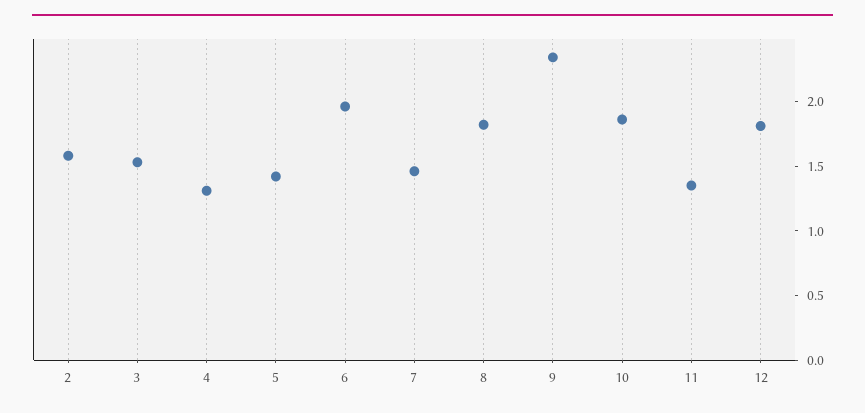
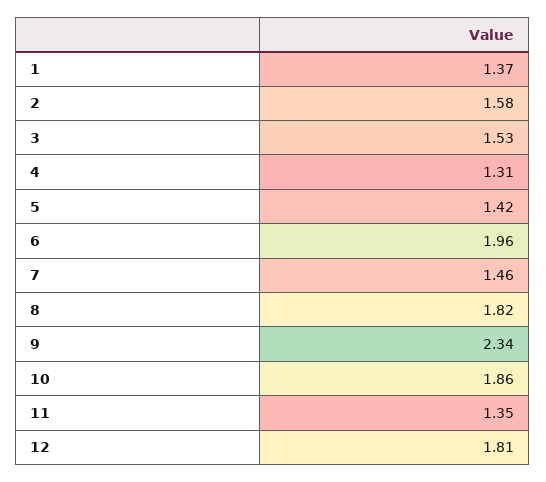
1: none -> 1.37

